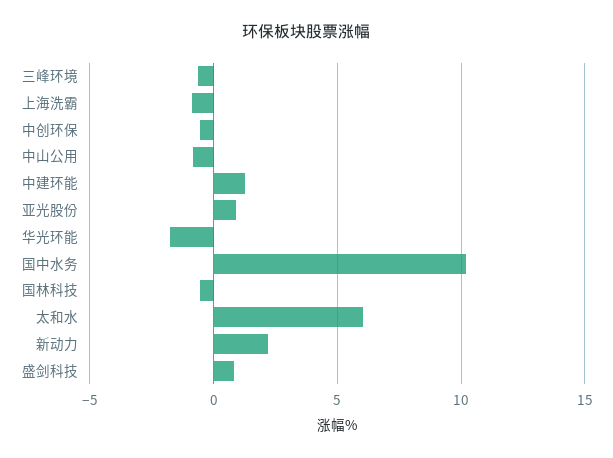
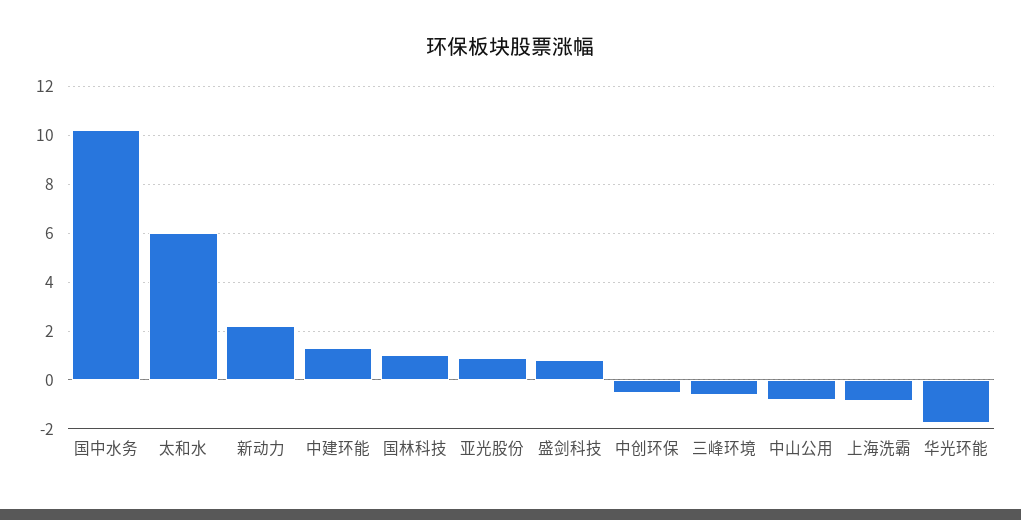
国林科技: -0.5 -> 1

